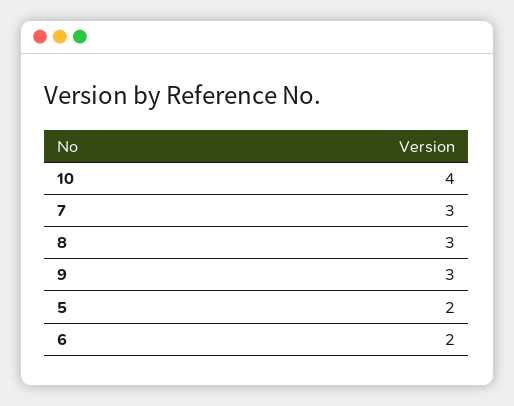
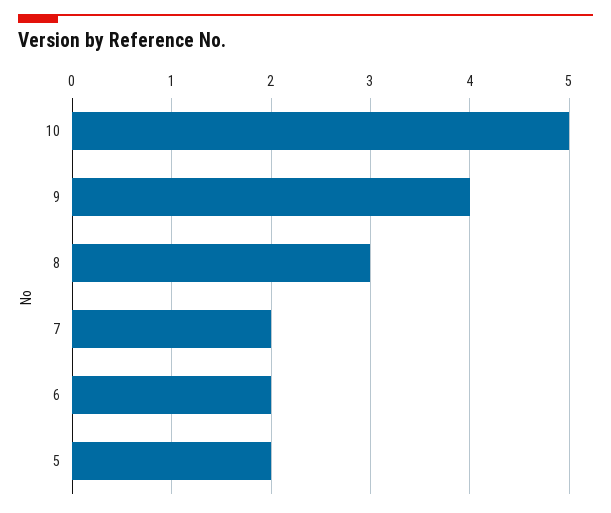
10: 4 -> 5
7: 3 -> 2
9: 3 -> 4

